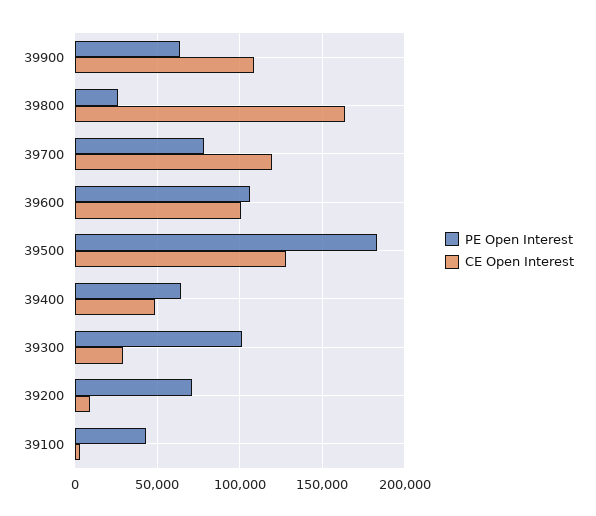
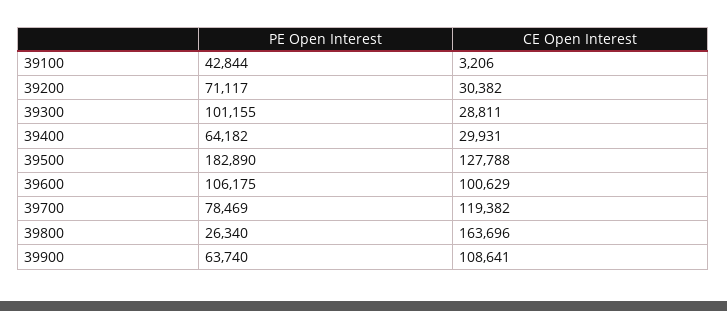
CE Open Interest, 39400: 50000 -> 29931
CE Open Interest, 39200: 10000 -> 30382

